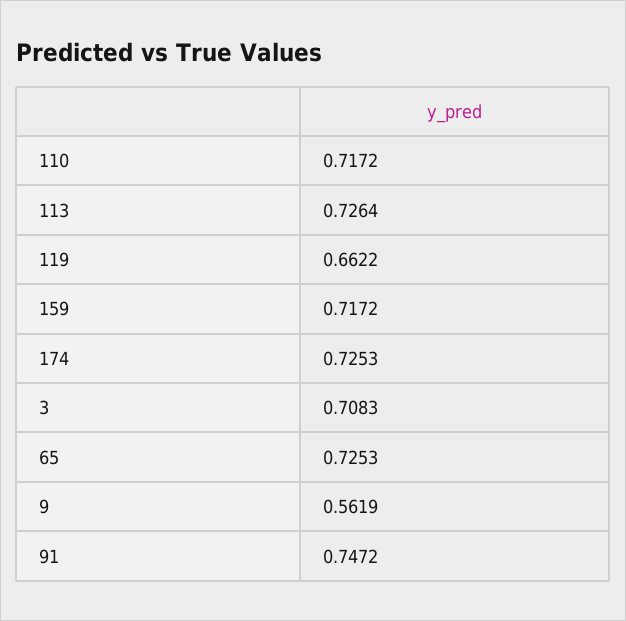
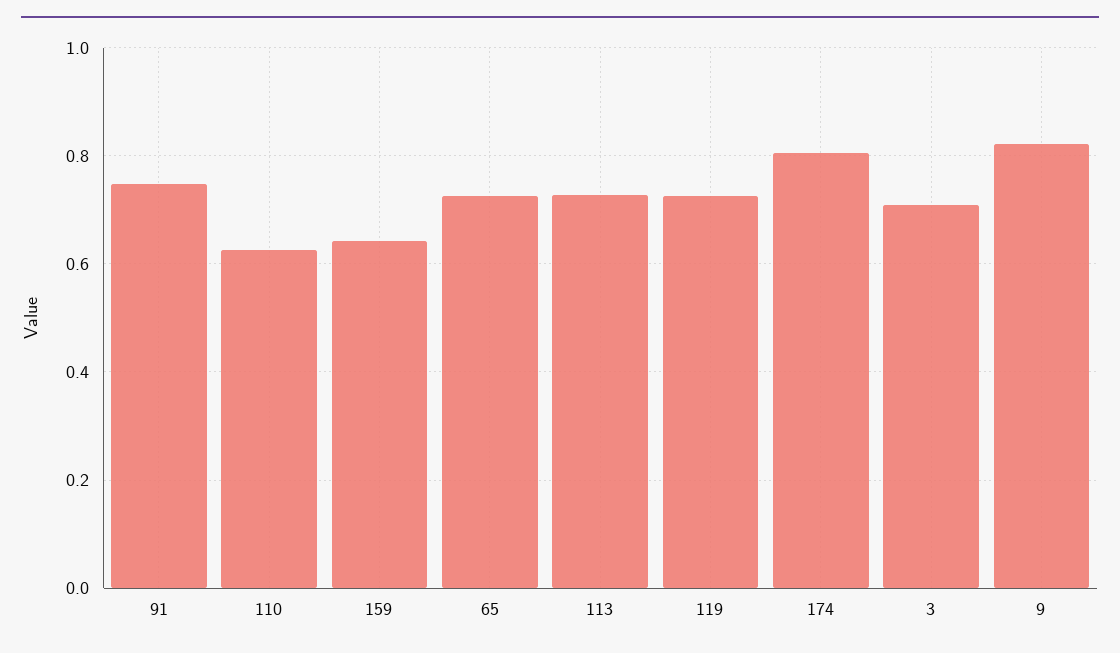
110: 0.7172 -> 0.62
119: 0.6622 -> 0.72
159: 0.7172 -> 0.64
174: 0.7253 -> 0.8
9: 0.5619 -> 0.82

